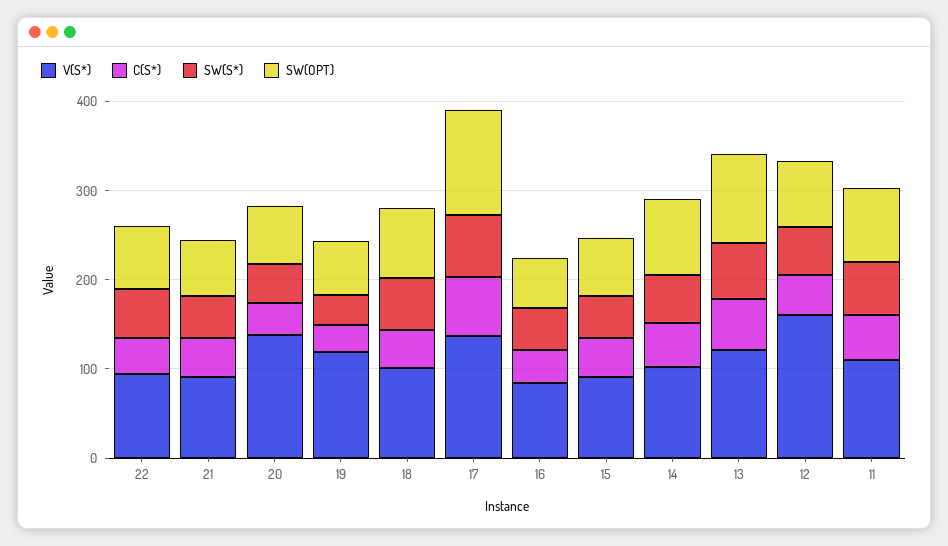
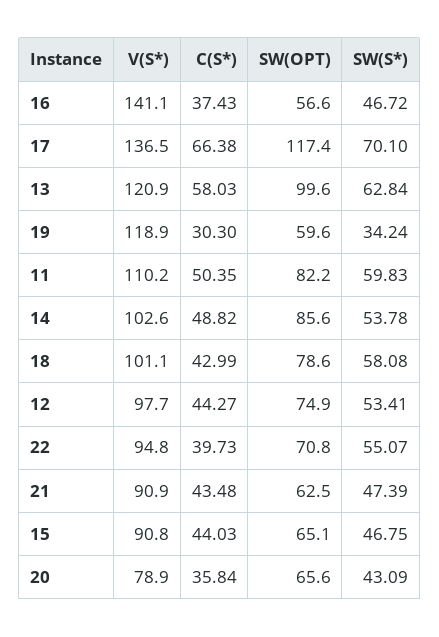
V(S*), 20: 140 -> 78.9
V(S*), 16: 80 -> 141.1
V(S*), 12: 160 -> 97.7

